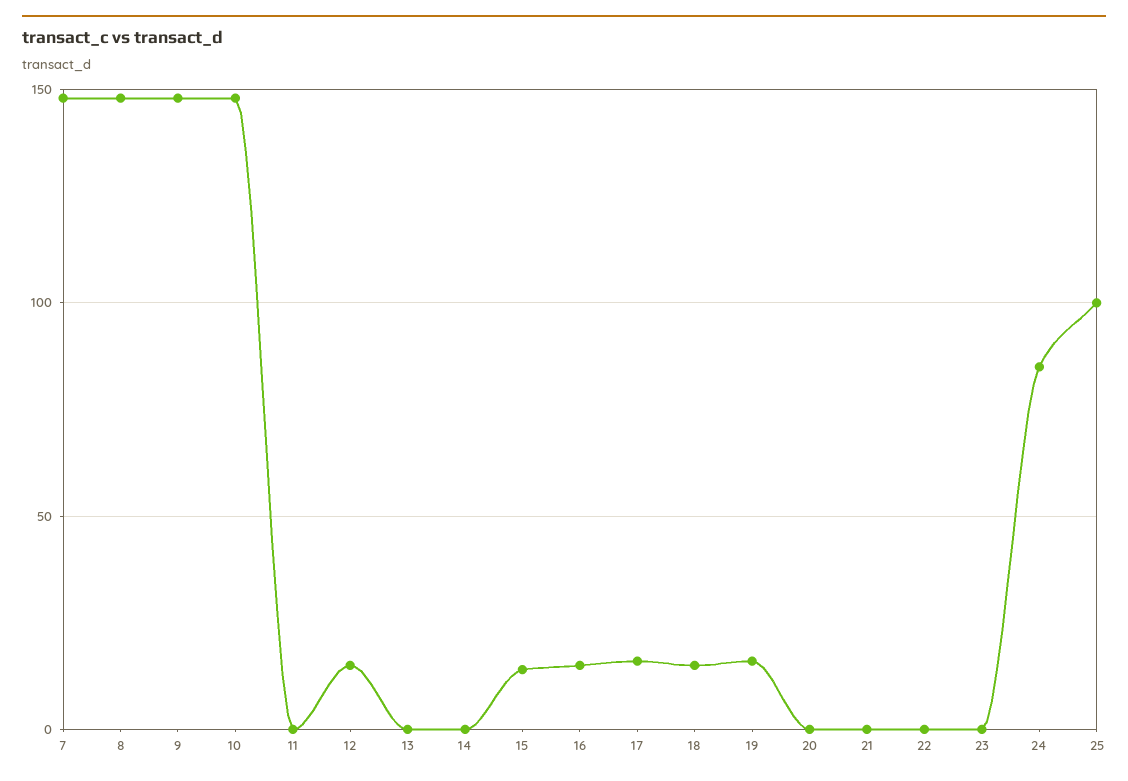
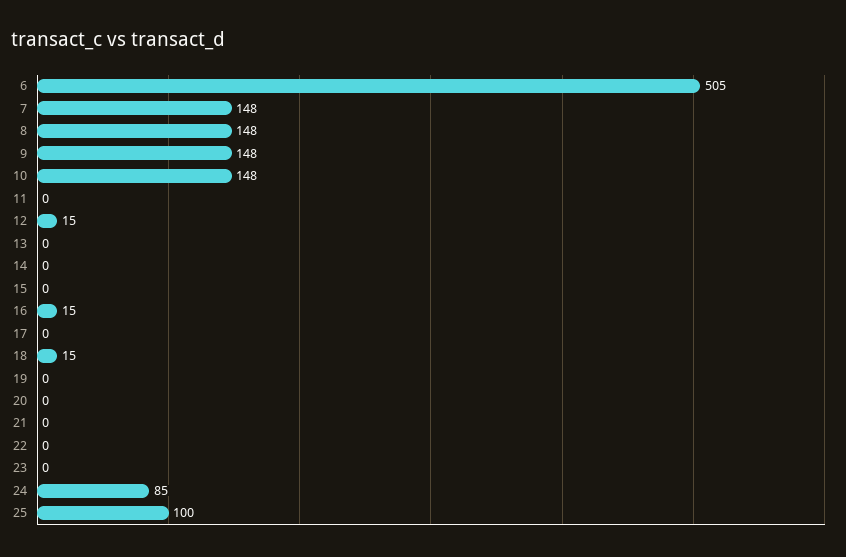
15: 15 -> 0
17: 15 -> 0
19: 15 -> 0
6: none -> 505

